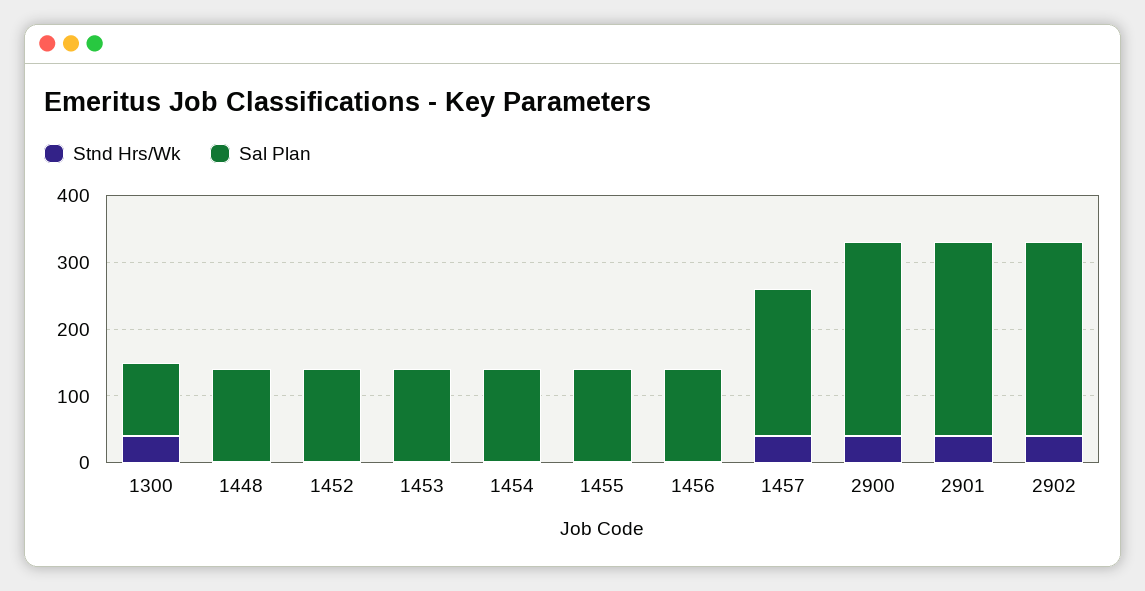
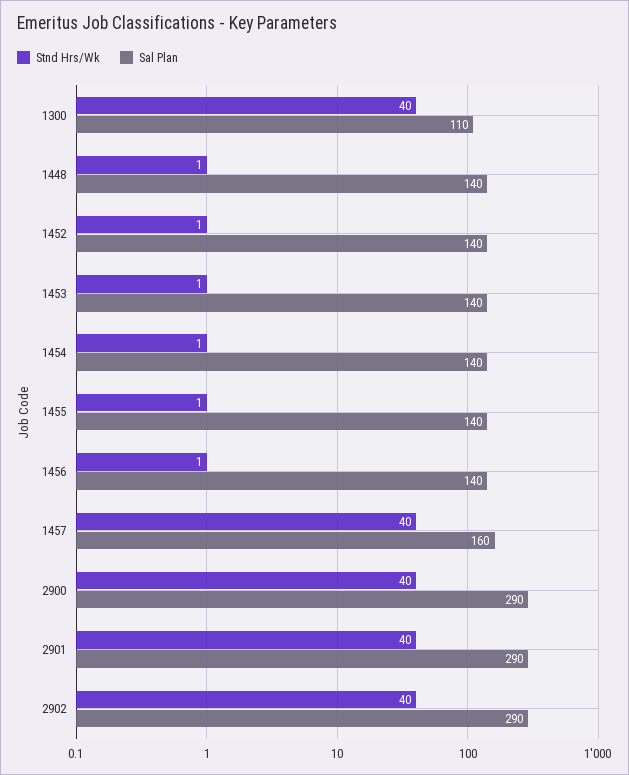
Sal Plan, 1457: 220 -> 160

